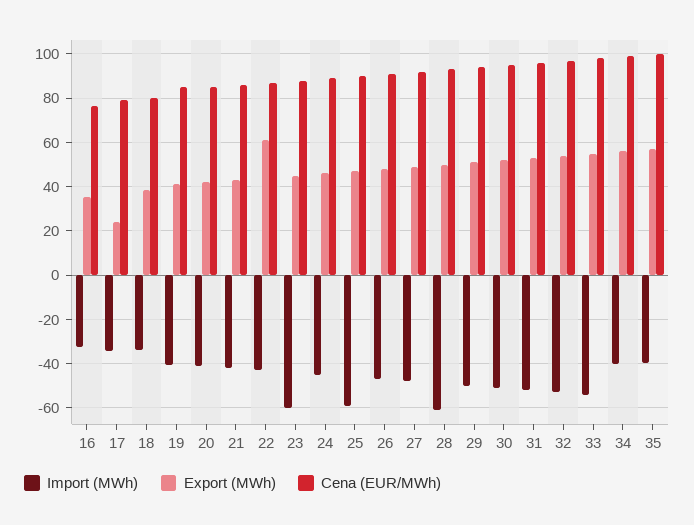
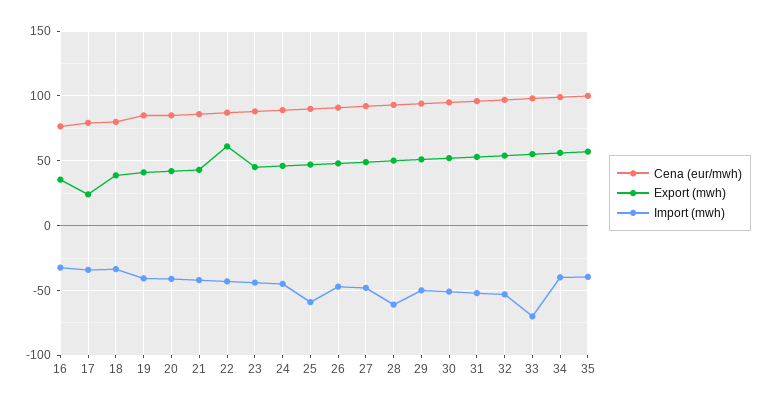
Import (MWh), 23: -60 -> -45
Import (MWh), 33: -55 -> -70

